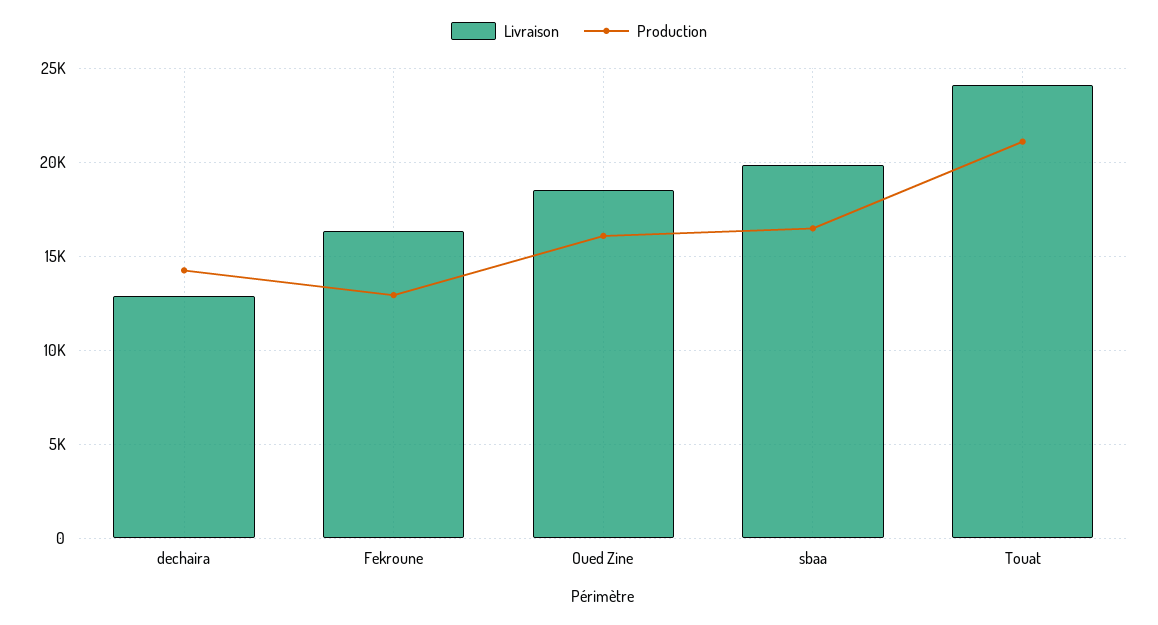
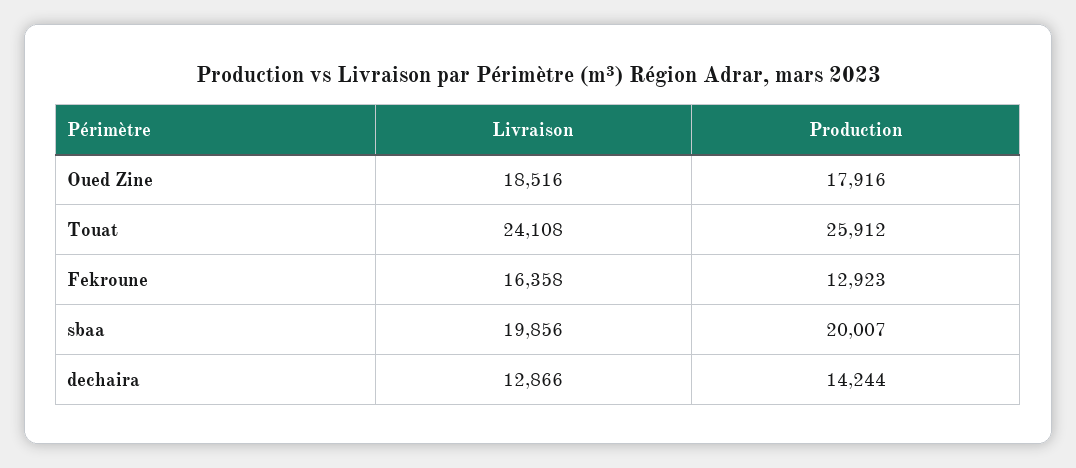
Production, Oued Zine: 16000 -> 17916
Production, sbaa: 16500 -> 20007
Production, Touat: 21000 -> 25912

